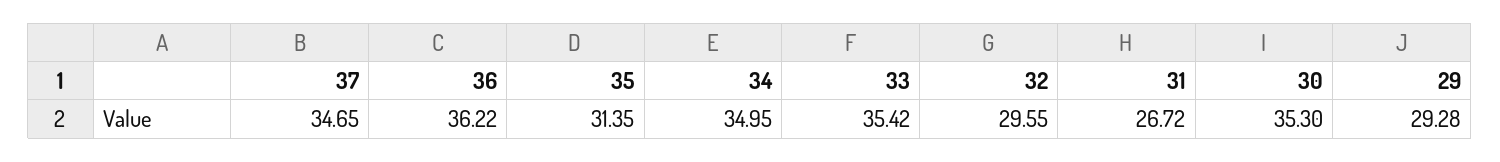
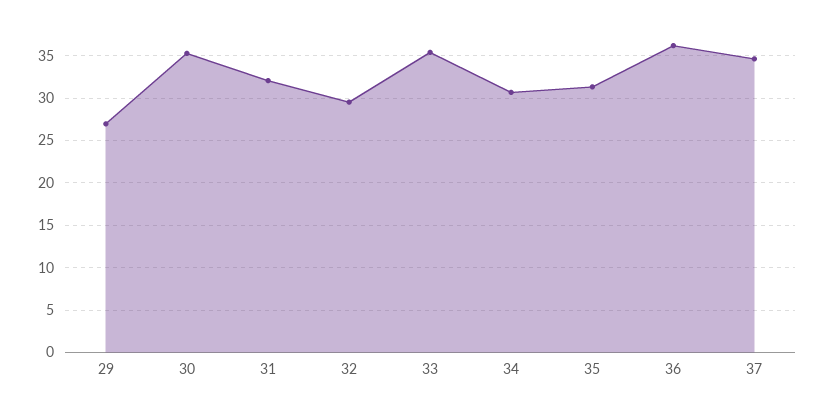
34: 34.95 -> 31
31: 26.72 -> 32
29: 29.28 -> 27

